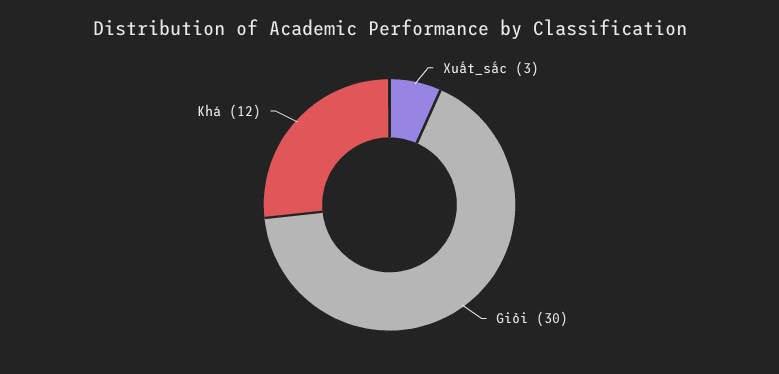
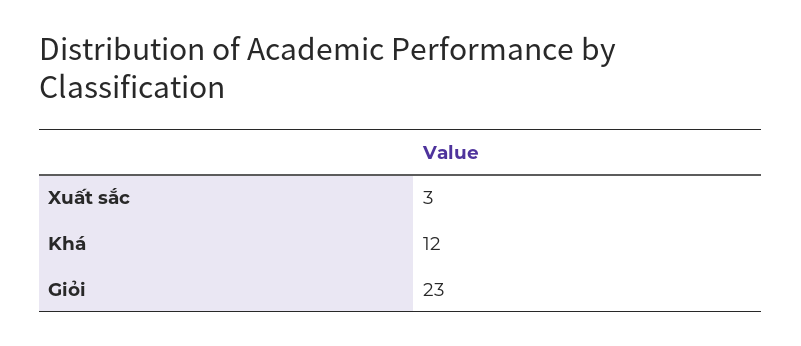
Giỏi: 30 -> 23

